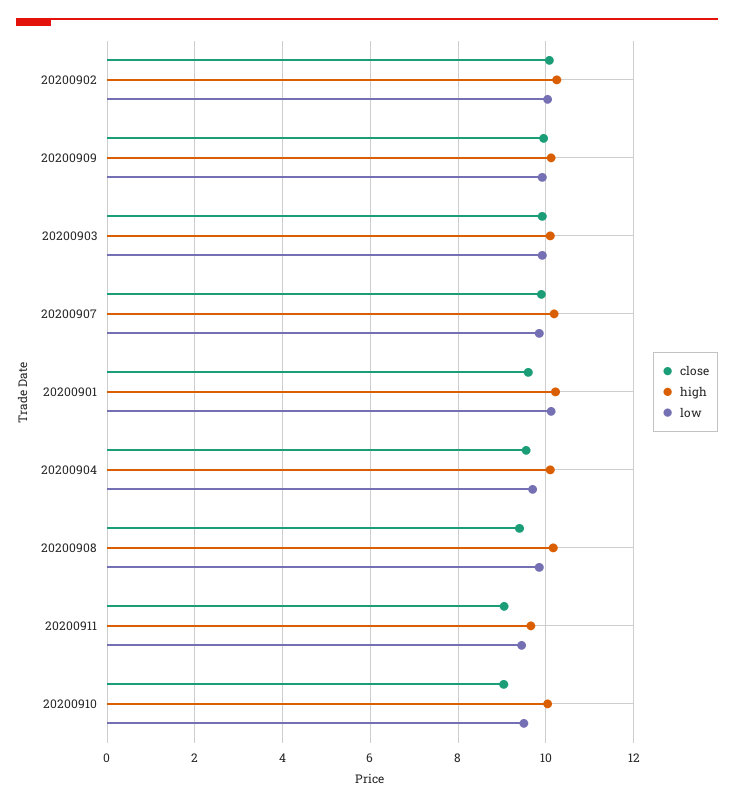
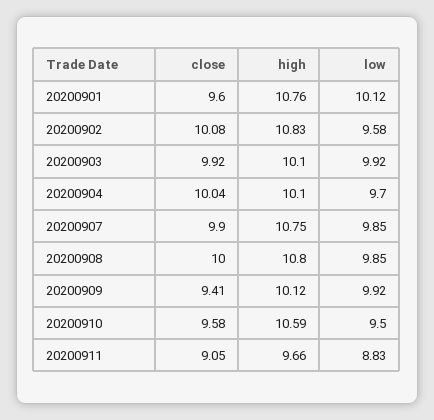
high, 20200902: 10.2 -> 10.83
low, 20200902: 10 -> 9.58
close, 20200909: 10 -> 9.41
high, 20200907: 10.2 -> 10.75
high, 20200901: 10.2 -> 10.76
close, 20200904: 9.6 -> 10.04
close, 20200908: 9.4 -> 10
high, 20200908: 10.2 -> 10.8
low, 20200911: 9.4 -> 8.83
close, 20200910: 9 -> 9.58
high, 20200910: 10 -> 10.59

